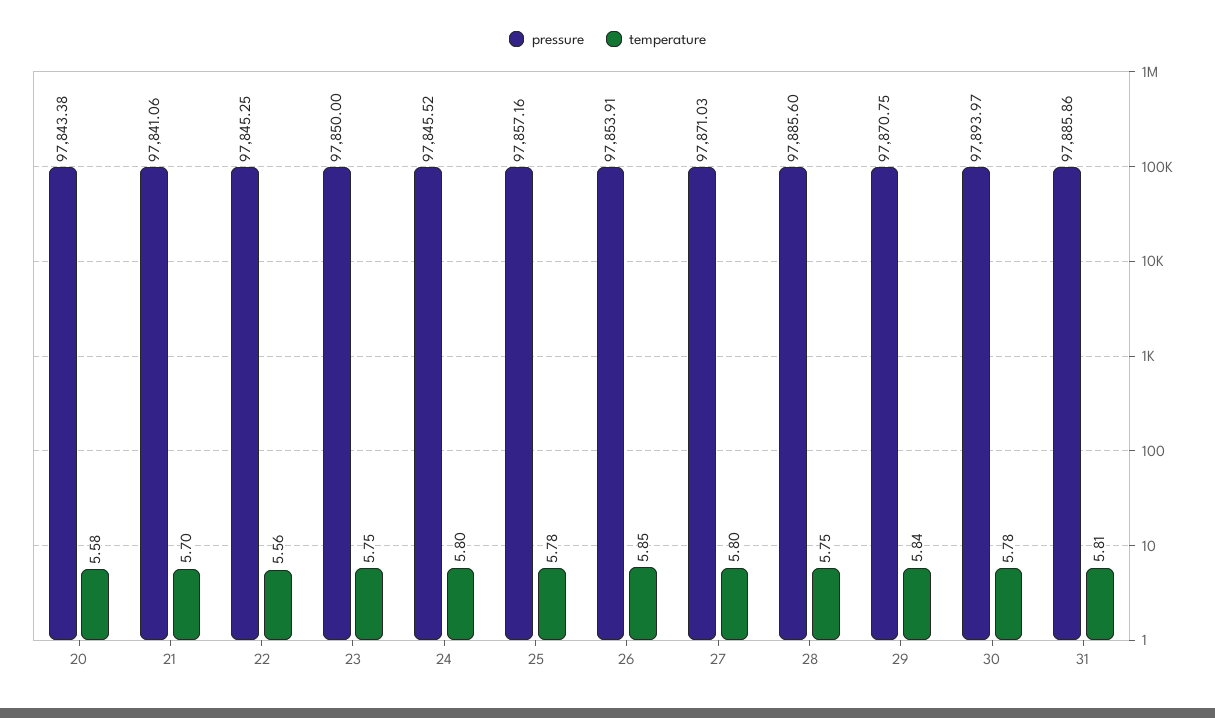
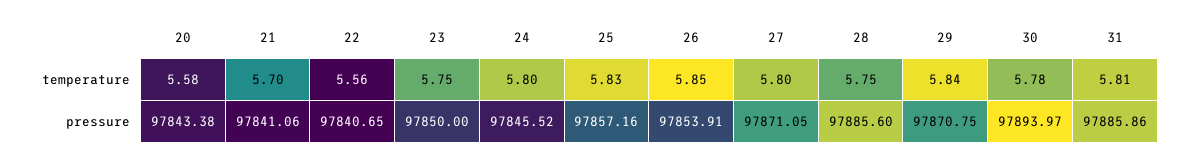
pressure, 22: 97845.25 -> 97840.65
temperature, 25: 5.78 -> 5.83
pressure, 27: 97871.03 -> 97871.05

